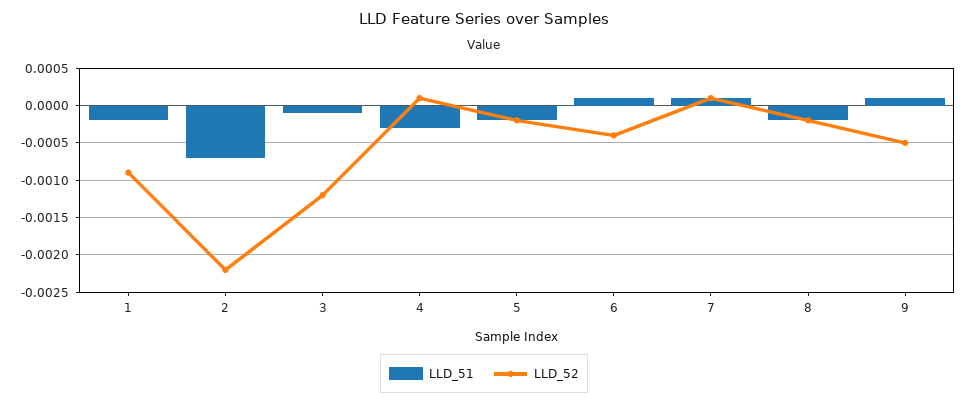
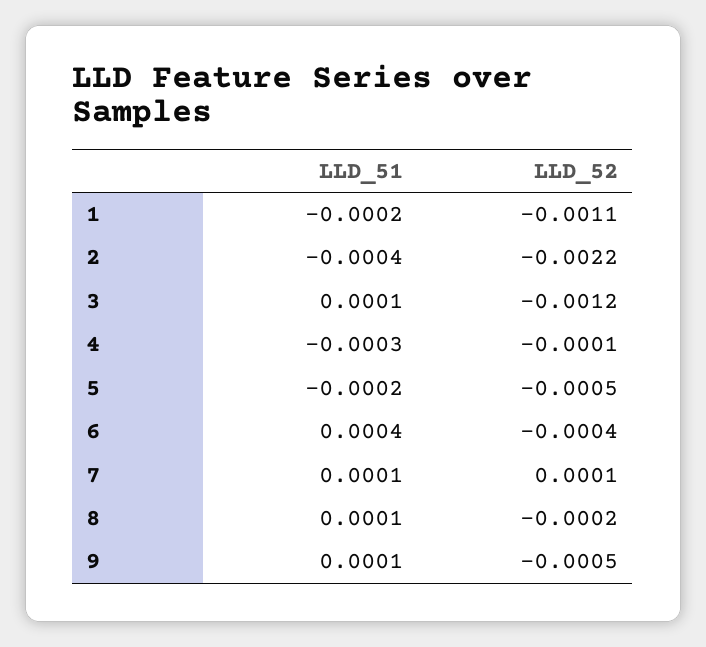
LLD_52, 1: -0.0009 -> -0.0011
LLD_51, 2: -0.0007 -> -0.0004
LLD_51, 3: -0.0001 -> 0.0001
LLD_52, 4: 0.0001 -> -0.0001
LLD_52, 5: -0.0002 -> -0.0005
LLD_51, 6: 0.0001 -> 0.0004
LLD_51, 8: -0.0002 -> 0.0001

